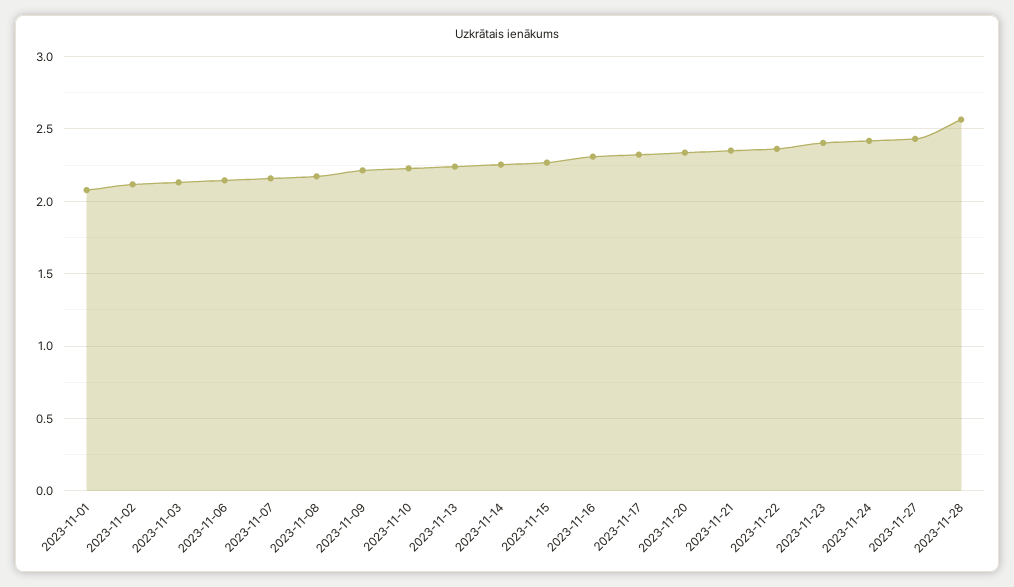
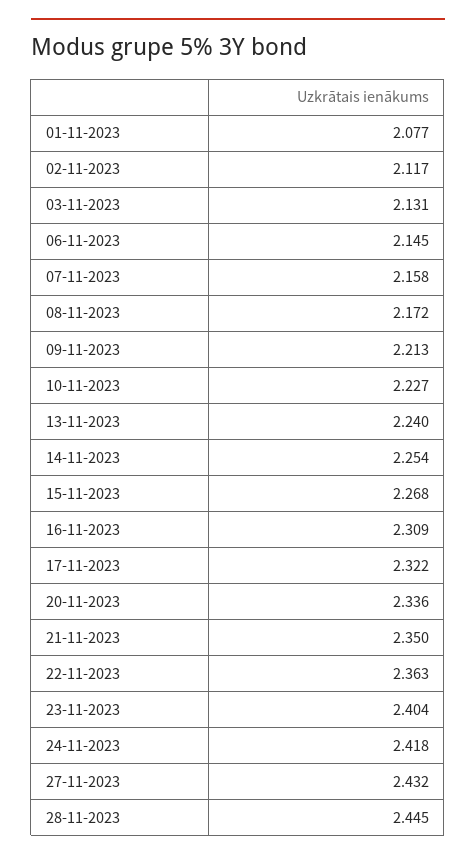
2023-11-28: 2.55 -> 2.445

